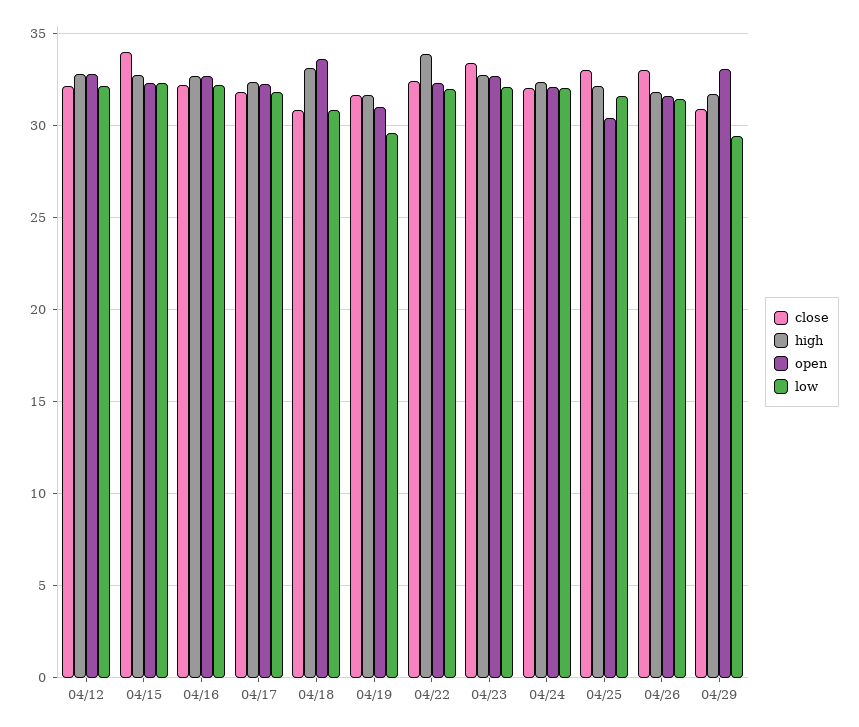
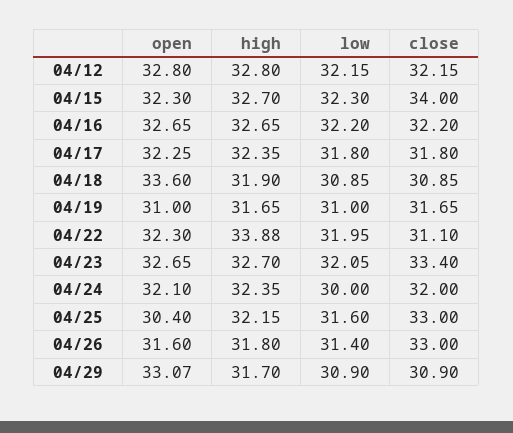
high, 04/18: 33 -> 31.9
low, 04/19: 29.5 -> 31
close, 04/22: 32.5 -> 31.1
low, 04/24: 32 -> 30
low, 04/29: 29.5 -> 30.9

